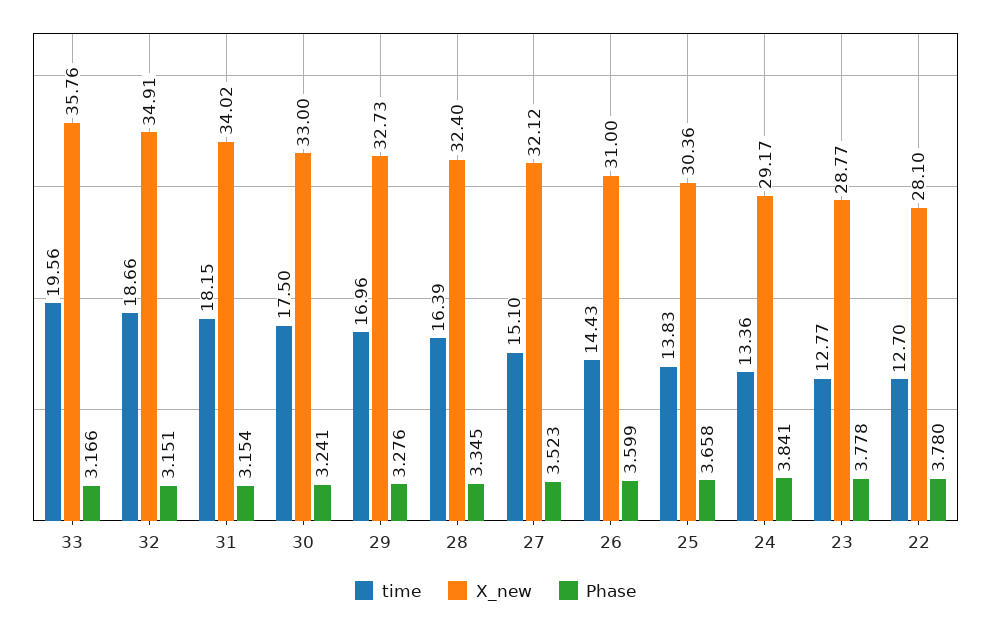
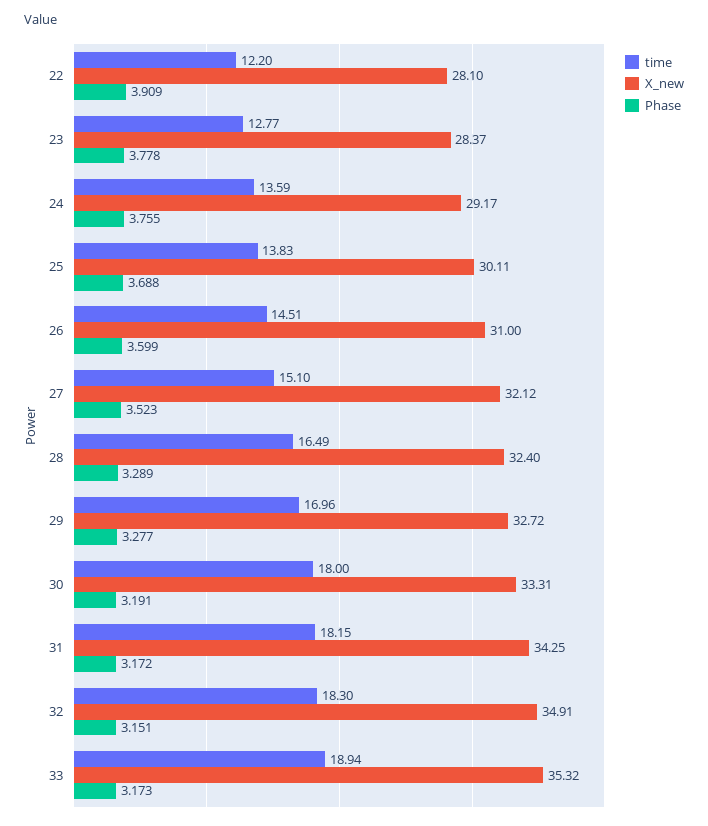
time, 33: 19.56 -> 18.94
X_new, 33: 35.76 -> 35.32
Phase, 33: 3.166 -> 3.173
time, 32: 18.66 -> 18.3
X_new, 31: 34.02 -> 34.25
Phase, 31: 3.154 -> 3.172
time, 30: 17.5 -> 18
X_new, 30: 33 -> 33.31
Phase, 30: 3.241 -> 3.191
X_new, 29: 32.73 -> 32.72
Phase, 29: 3.276 -> 3.277
time, 28: 16.39 -> 16.49
Phase, 28: 3.345 -> 3.289
time, 26: 14.43 -> 14.51
X_new, 25: 30.36 -> 30.11
Phase, 25: 3.658 -> 3.688
time, 24: 13.36 -> 13.59
Phase, 24: 3.841 -> 3.755
X_new, 23: 28.77 -> 28.37
time, 22: 12.7 -> 12.2
Phase, 22: 3.78 -> 3.909

